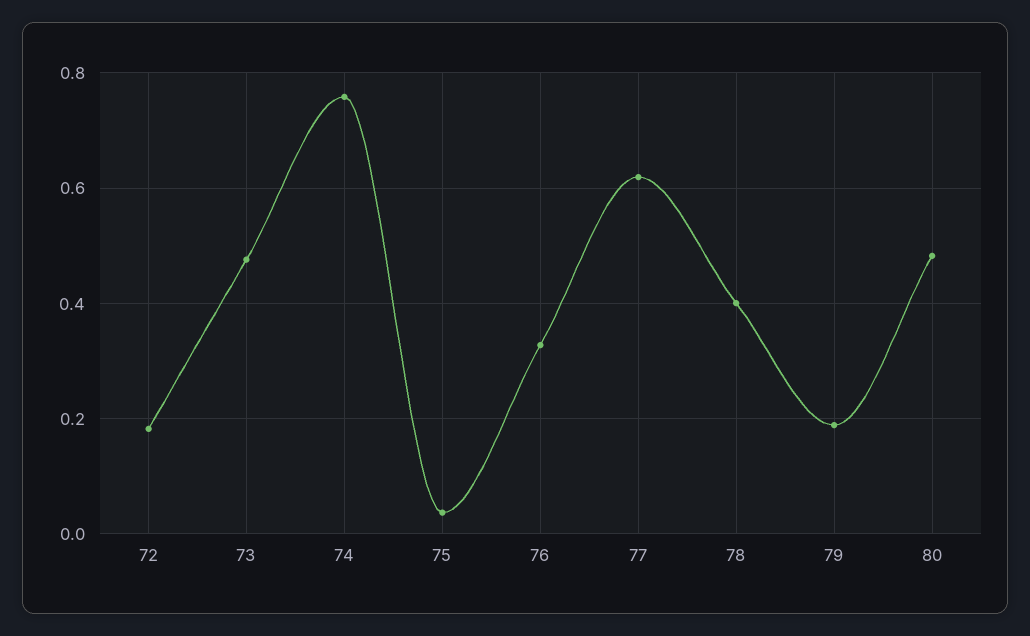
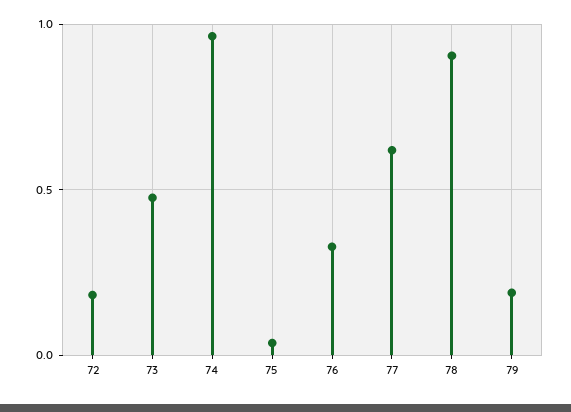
74: 0.76 -> 0.95
78: 0.4 -> 0.9
80: 0.48 -> none

